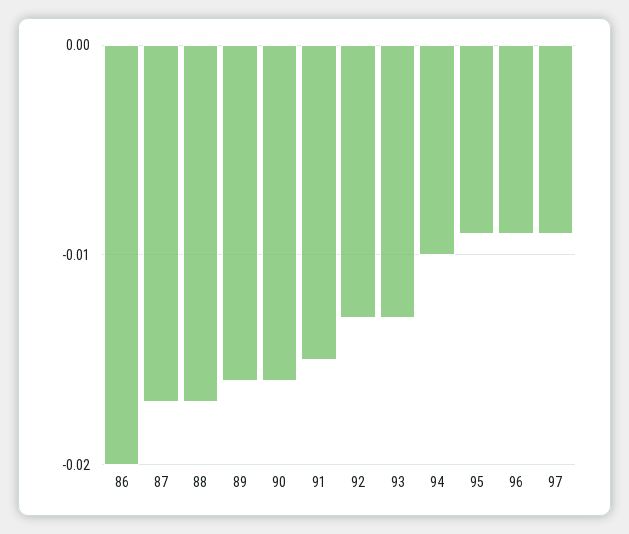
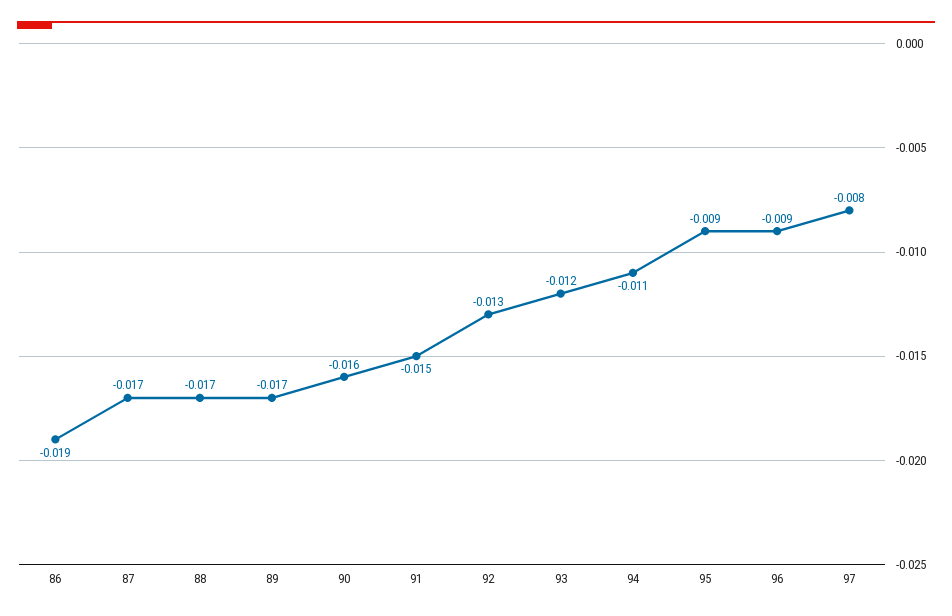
86: -0.02 -> -0.019
89: -0.016 -> -0.017
93: -0.013 -> -0.012
94: -0.01 -> -0.011
97: -0.009 -> -0.008

